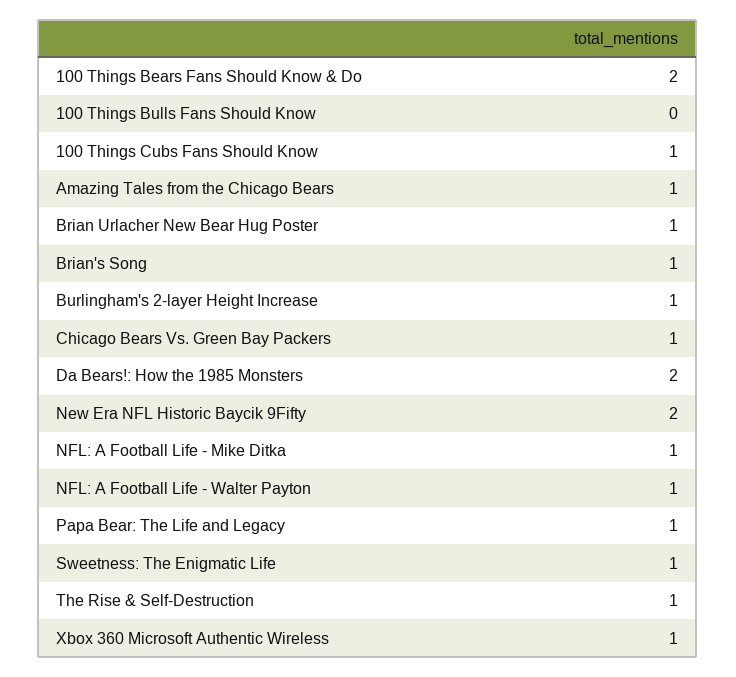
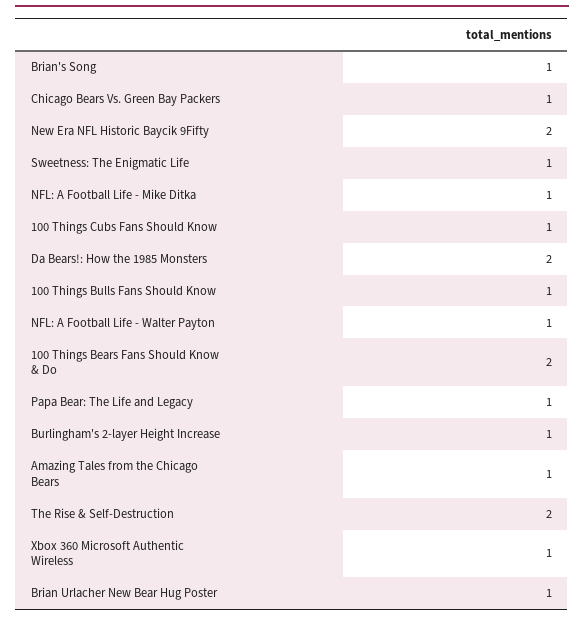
100 Things Bulls Fans Should Know: 0 -> 1
The Rise & Self-Destruction: 1 -> 2

